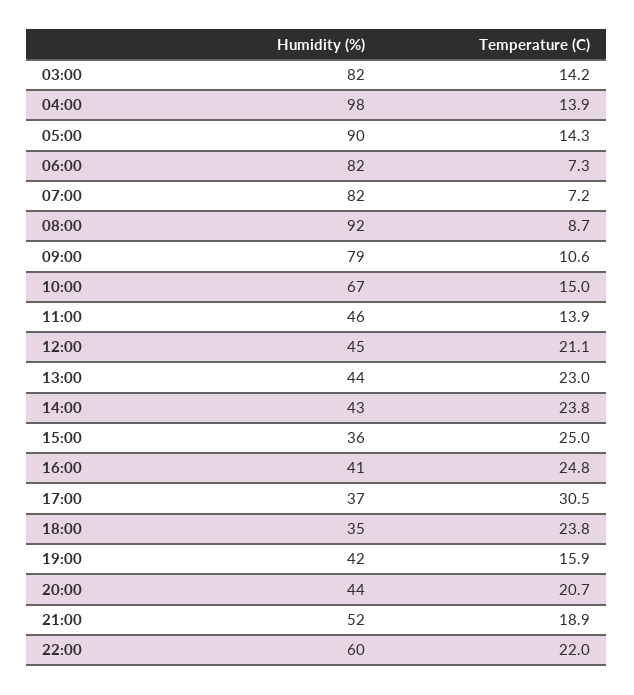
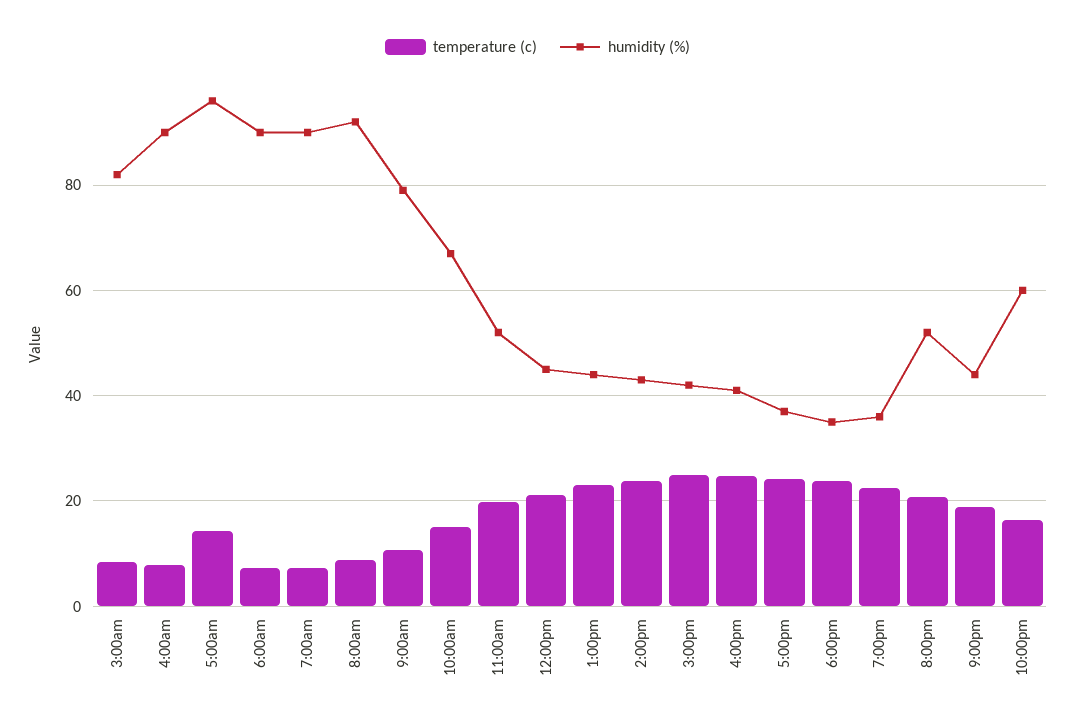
Temperature (C), 03:00: 14.2 -> 8
Humidity (%), 04:00: 98 -> 90
Temperature (C), 04:00: 13.9 -> 8
Humidity (%), 05:00: 90 -> 96
Humidity (%), 06:00: 82 -> 90
Humidity (%), 07:00: 82 -> 90
Humidity (%), 11:00: 46 -> 52
Temperature (C), 11:00: 13.9 -> 20
Humidity (%), 15:00: 36 -> 42
Temperature (C), 17:00: 30.5 -> 24
Humidity (%), 19:00: 42 -> 36
Temperature (C), 19:00: 15.9 -> 22
Humidity (%), 20:00: 44 -> 52
Humidity (%), 21:00: 52 -> 44
Temperature (C), 22:00: 22 -> 16

